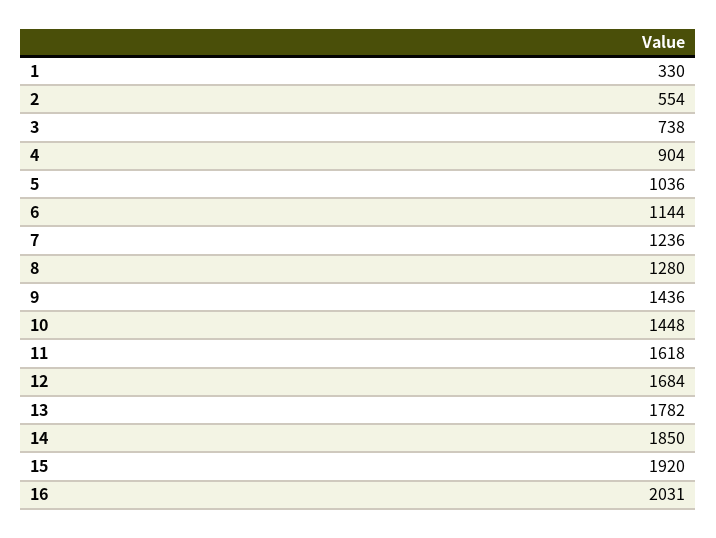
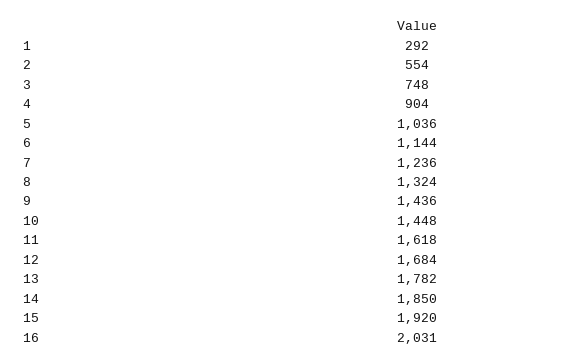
1: 330 -> 292
3: 738 -> 748
8: 1280 -> 1324

